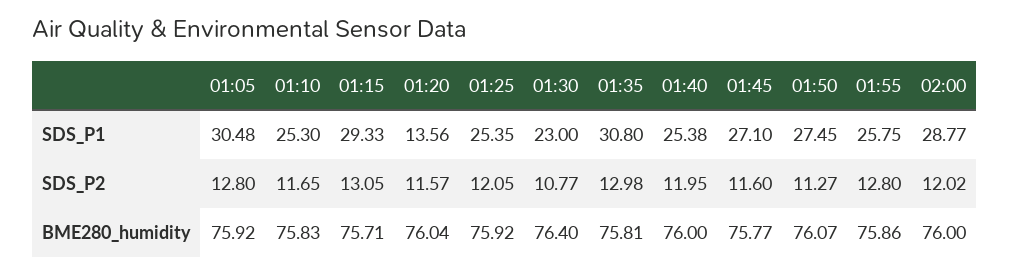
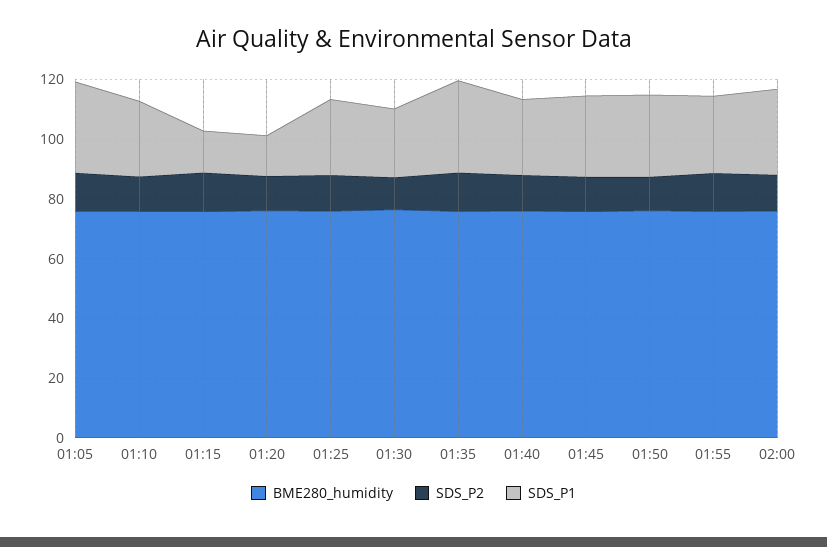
SDS_P1, 01:15: 29.33 -> 15

